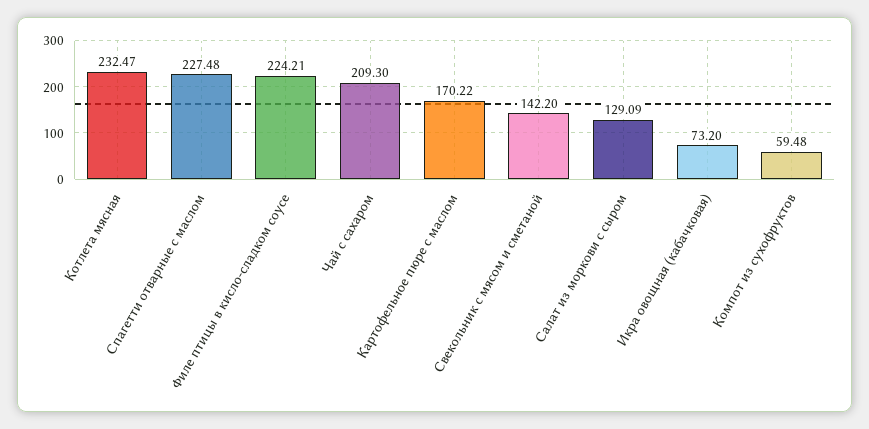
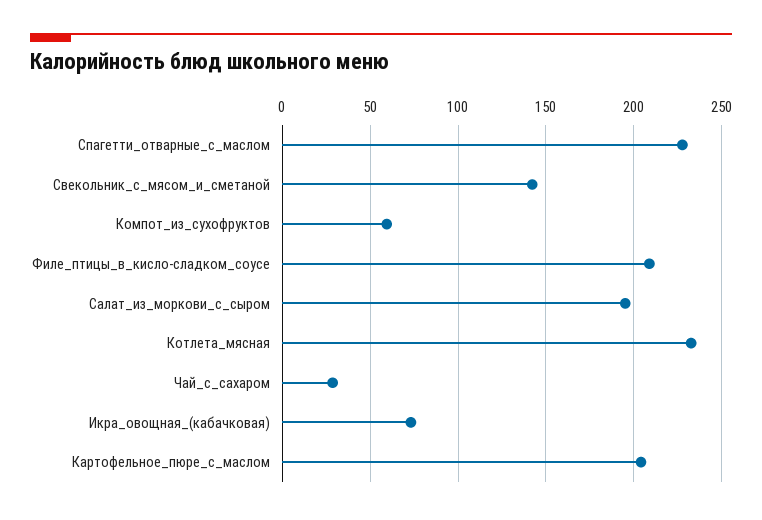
Филе птицы в кисло-сладком соусе: 224.21 -> 210
Чай с сахаром: 209.3 -> 30
Картофельное пюре с маслом: 170.22 -> 205
Салат из моркови с сыром: 129.09 -> 195

